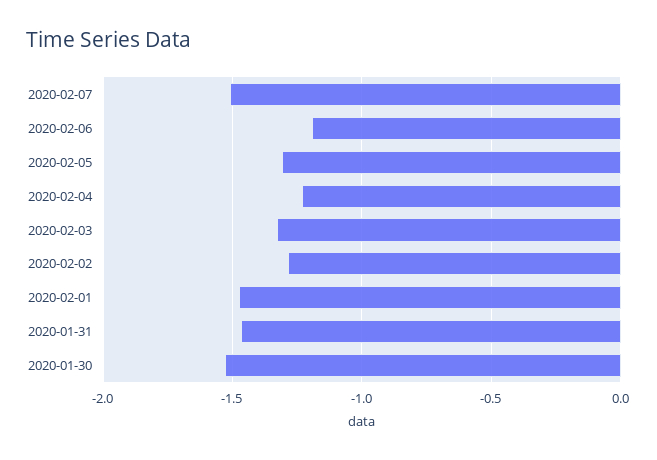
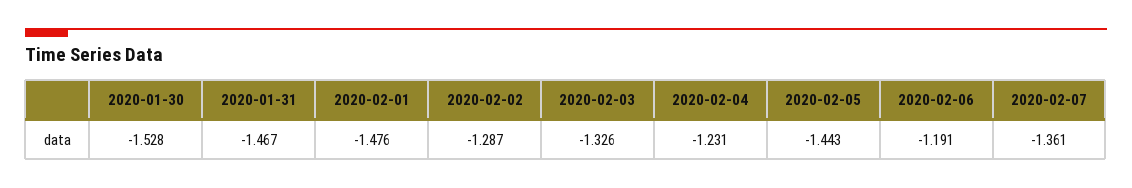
2020-02-07: -1.5 -> -1.361
2020-02-05: -1.3 -> -1.443

